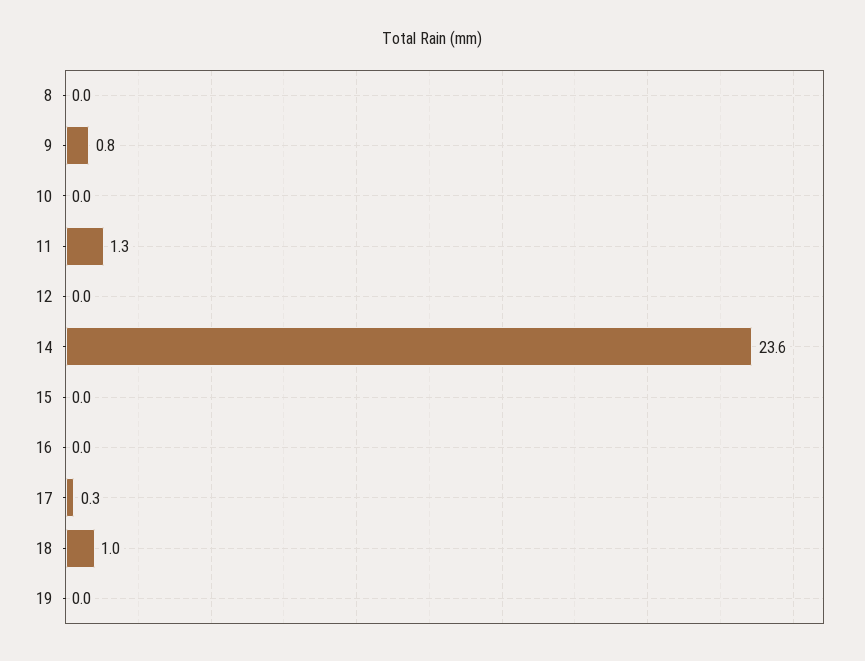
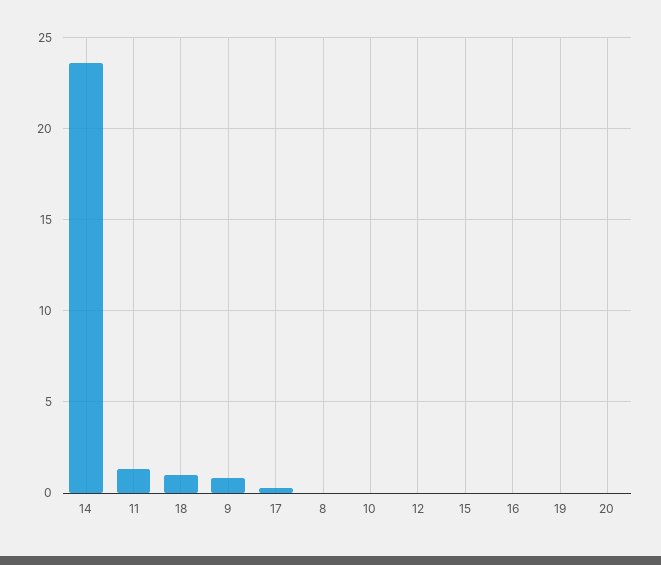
20: none -> 0

